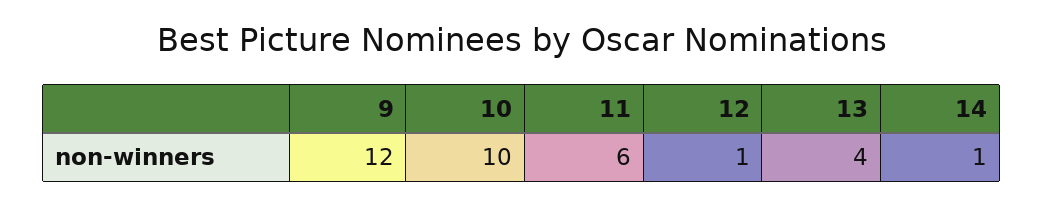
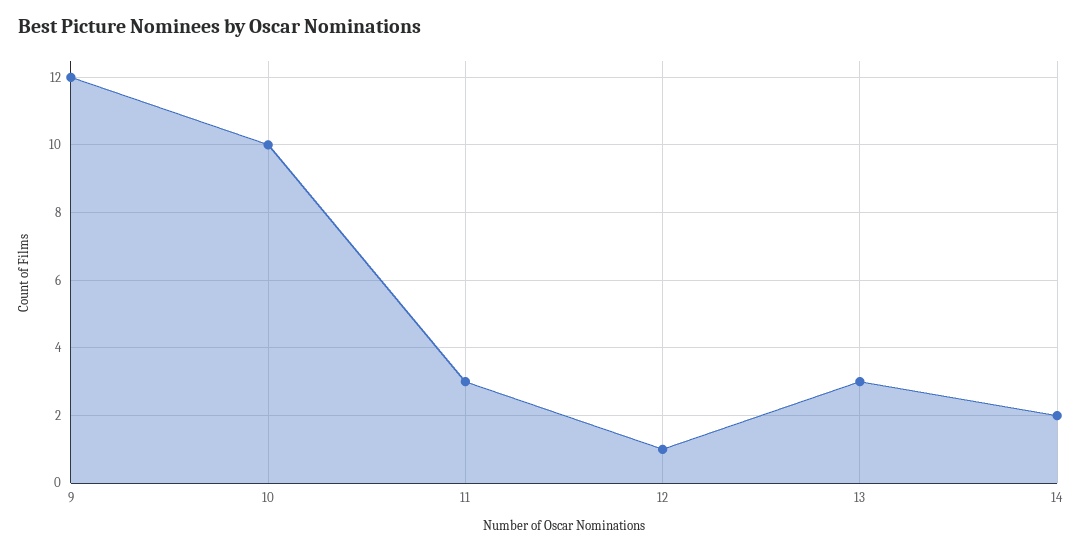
11: 6 -> 3
13: 4 -> 3
14: 1 -> 2

